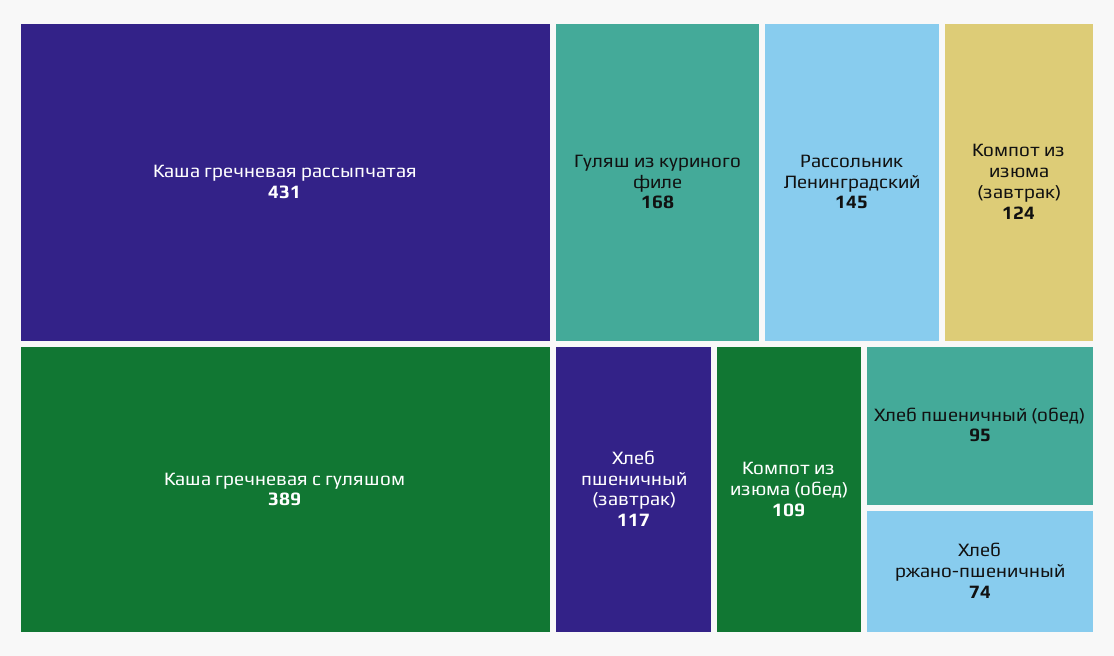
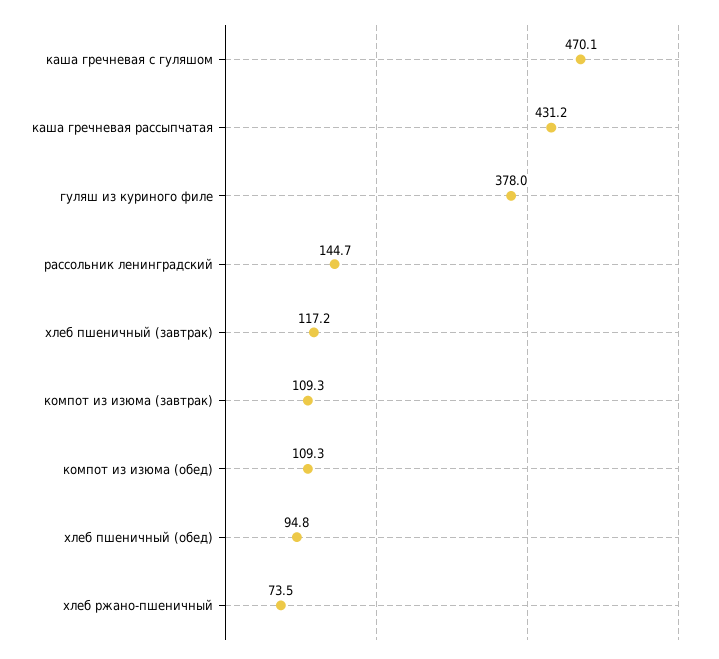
Каша гречневая с гуляшом: 389 -> 470.1
Гуляш из куриного филе: 168 -> 378
Компот из изюма (завтрак): 124 -> 109.3

